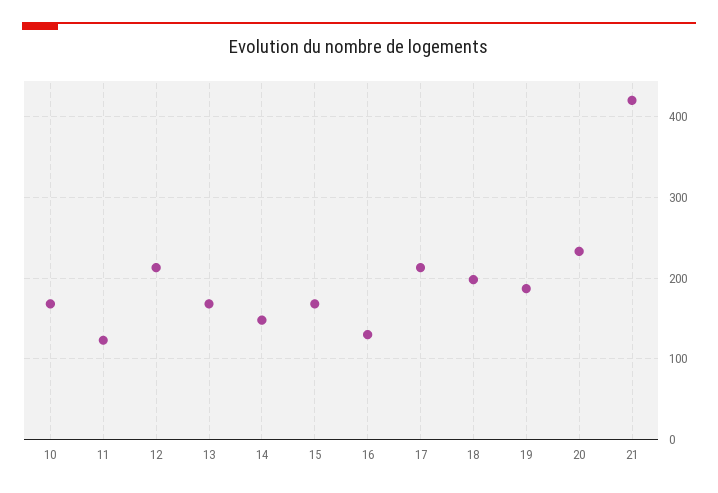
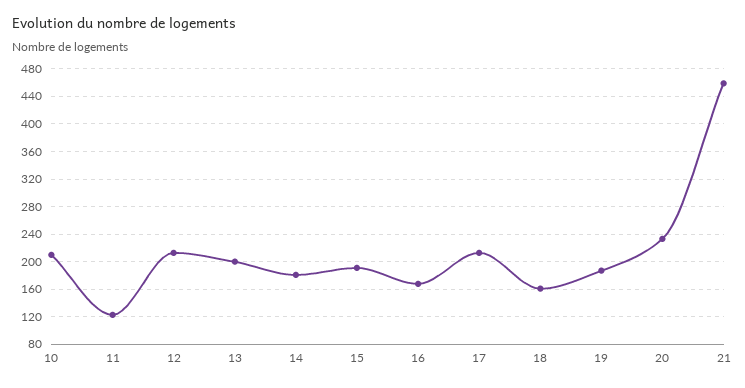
10: 170 -> 210
13: 170 -> 200
14: 150 -> 180
15: 170 -> 190
16: 130 -> 170
18: 200 -> 160
21: 420 -> 460

